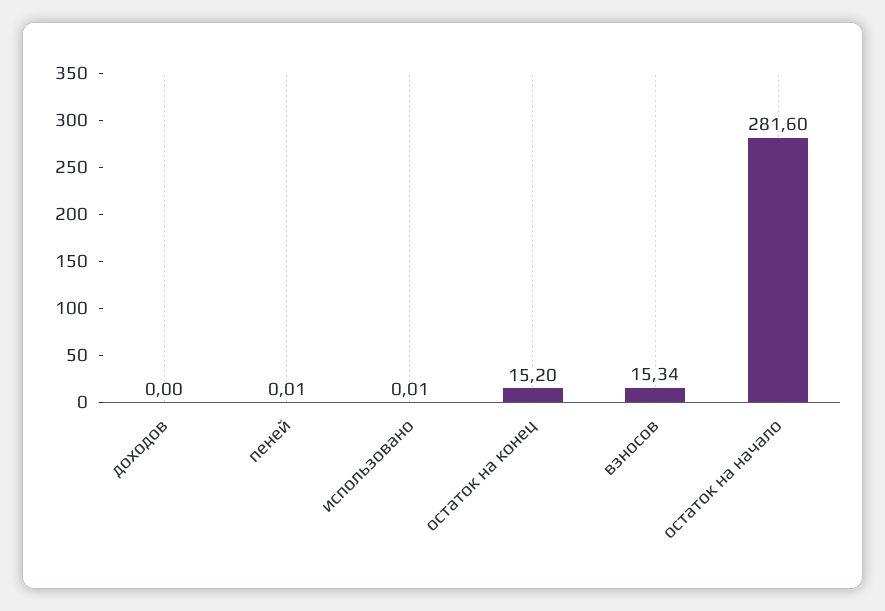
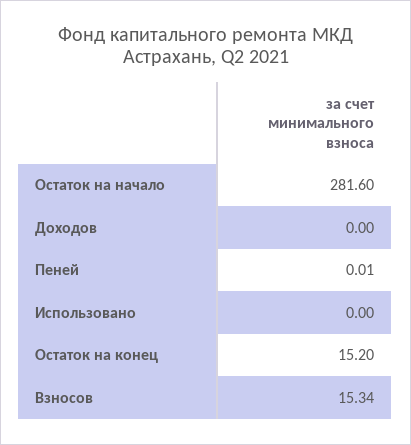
использовано: 0.01 -> 0

